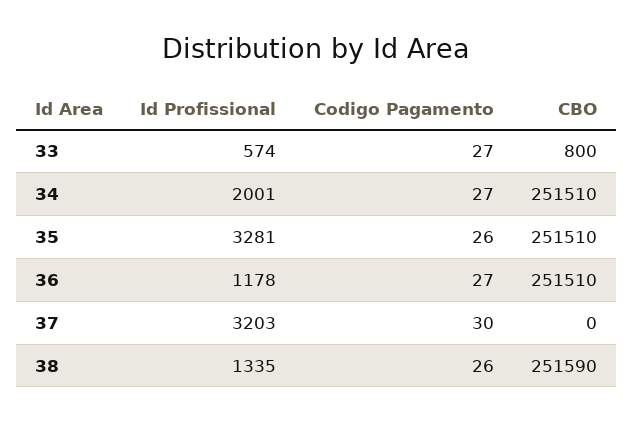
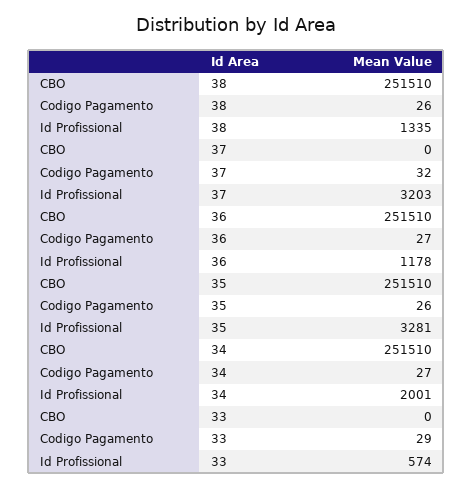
Codigo Pagamento, 33: 27 -> 29
CBO, 33: 800 -> 0
Codigo Pagamento, 37: 30 -> 32
CBO, 38: 251590 -> 251510

